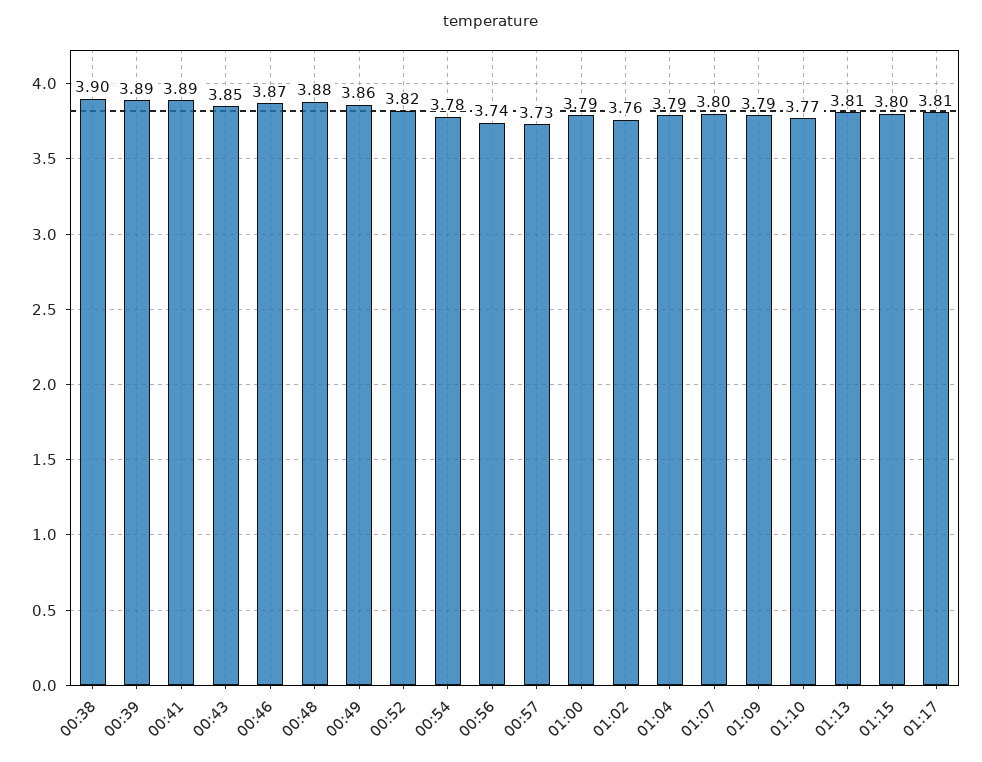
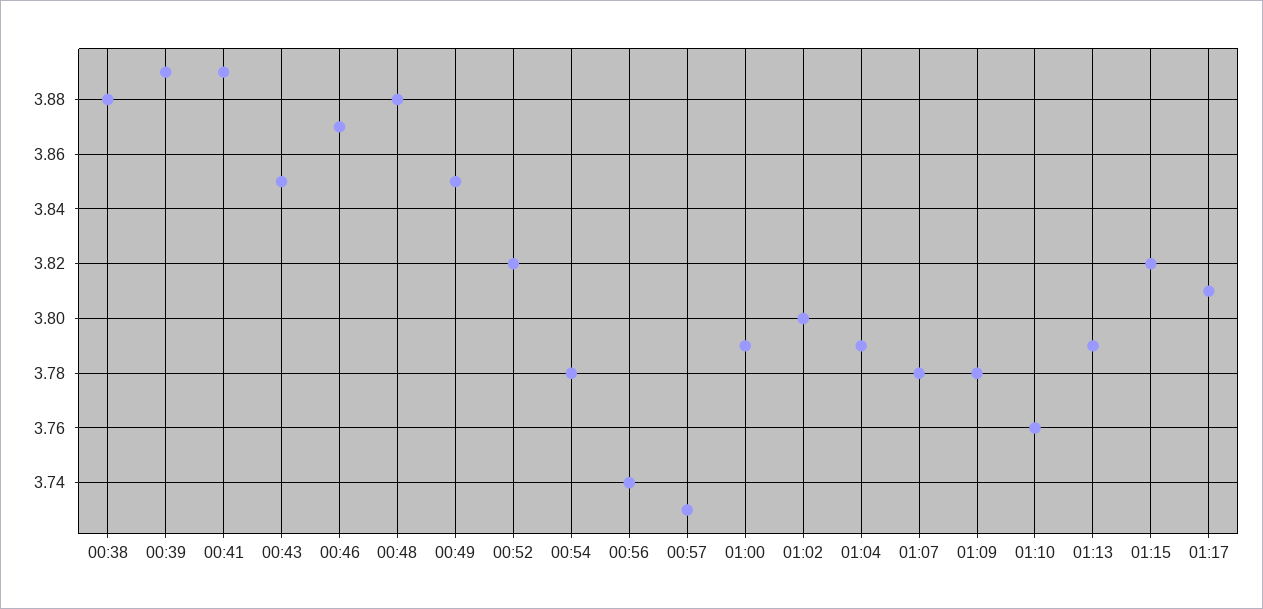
00:38: 3.9 -> 3.88
00:49: 3.86 -> 3.85
01:02: 3.76 -> 3.8
01:07: 3.8 -> 3.78
01:09: 3.79 -> 3.78
01:10: 3.77 -> 3.76
01:13: 3.81 -> 3.79
01:15: 3.8 -> 3.82

